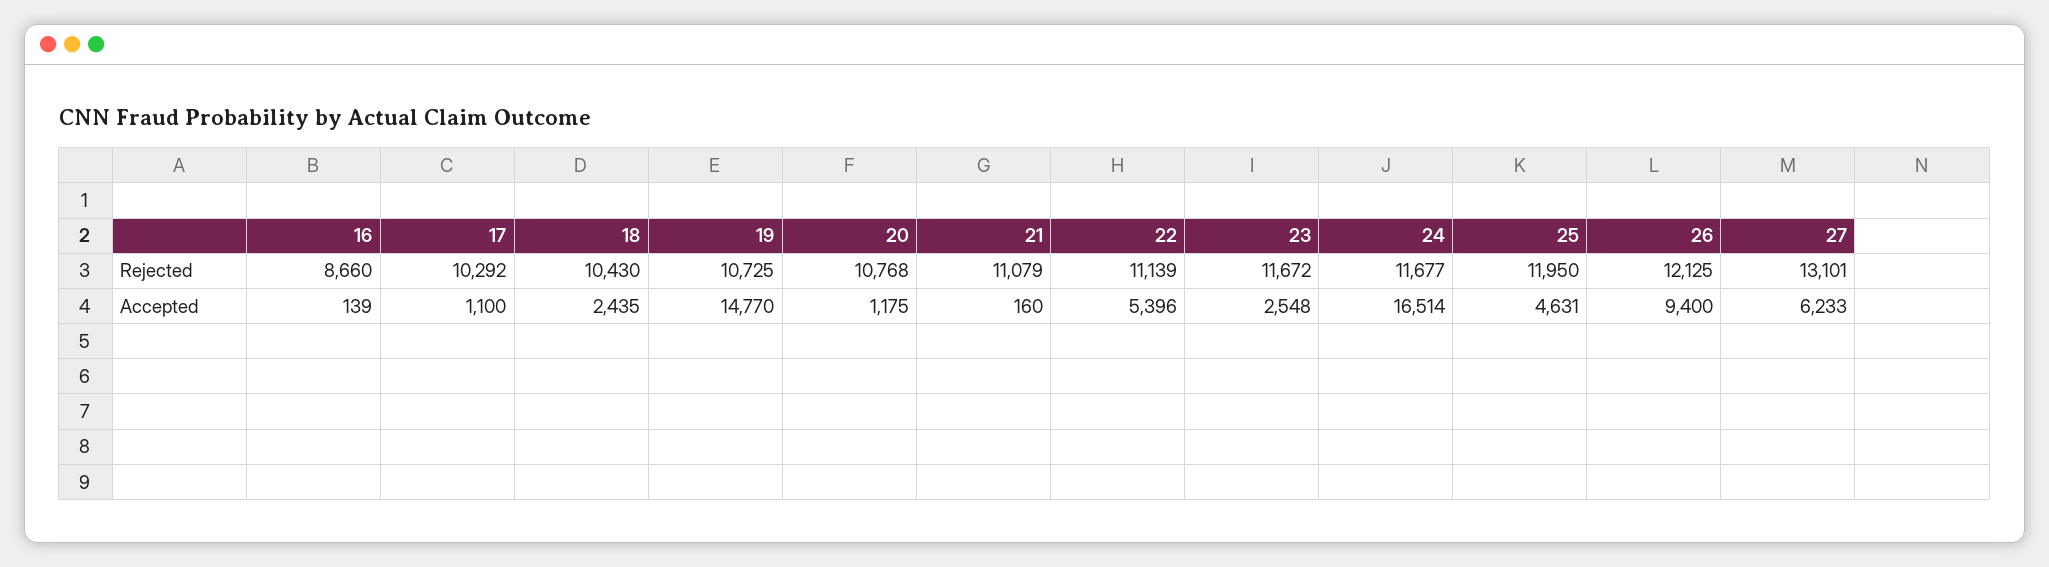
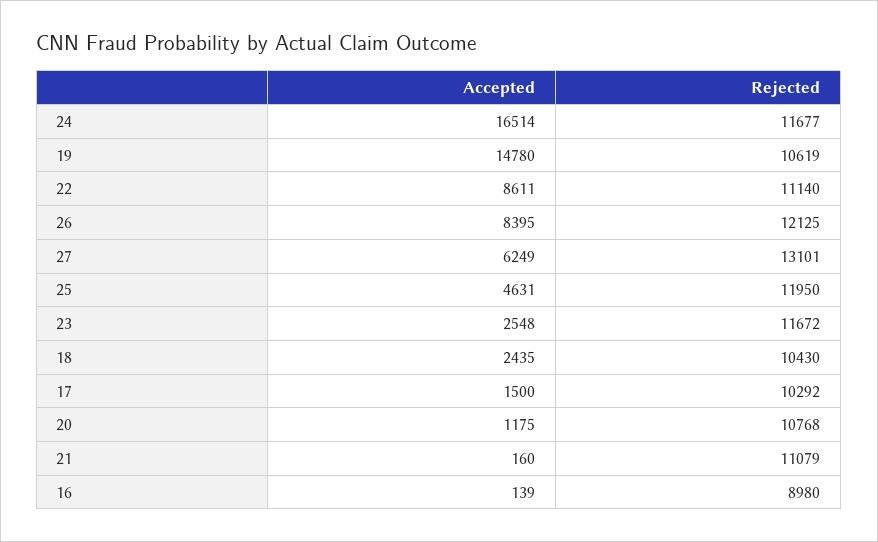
16, Rejected: 8660 -> 8980
19, Rejected: 10725 -> 10619
22, Rejected: 11139 -> 11140
17, Accepted: 1100 -> 1500
19, Accepted: 14770 -> 14780
22, Accepted: 5396 -> 8611
26, Accepted: 9400 -> 8395
27, Accepted: 6233 -> 6249

